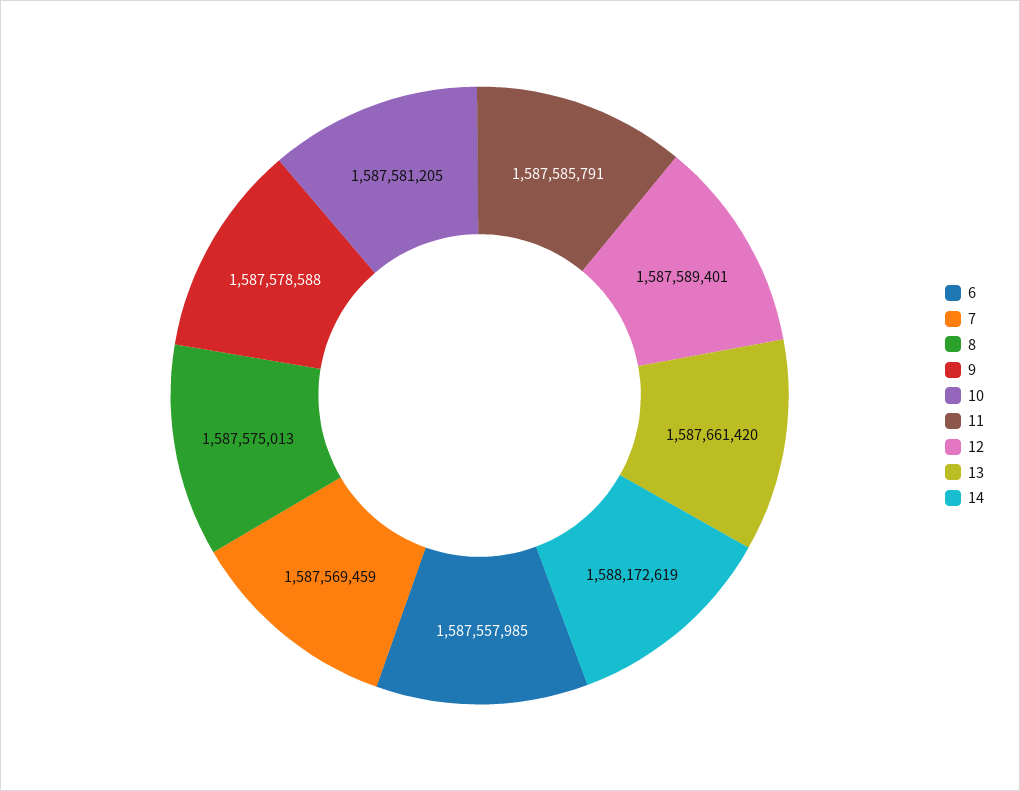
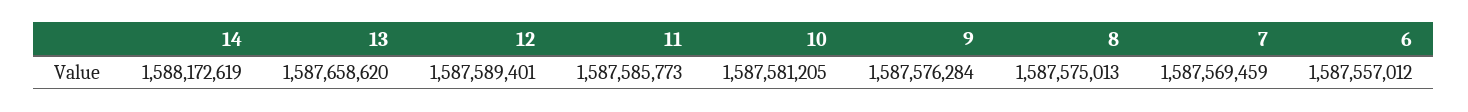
6: 1587557985 -> 1587557012
9: 1587578588 -> 1587576284
11: 1587585791 -> 1587585773
13: 1587661420 -> 1587658620

